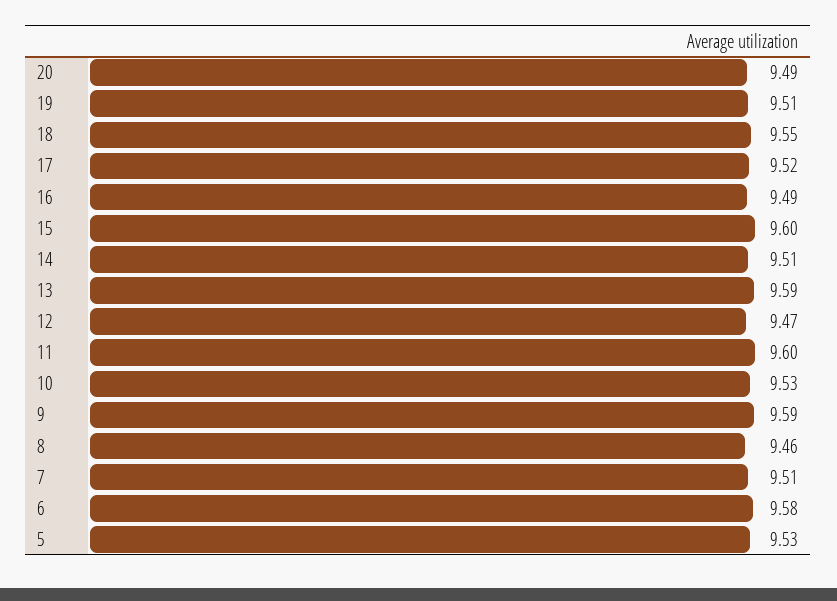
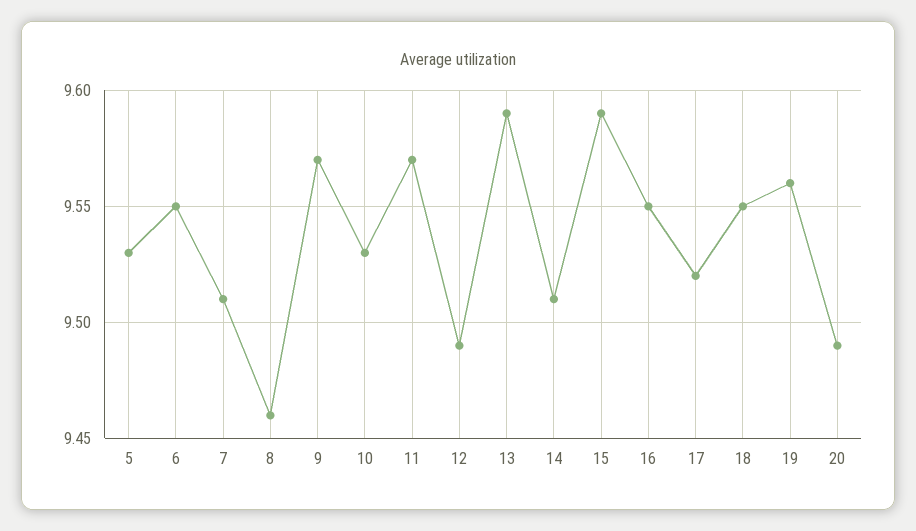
19: 9.51 -> 9.56
16: 9.49 -> 9.55
15: 9.6 -> 9.59
12: 9.47 -> 9.49
11: 9.6 -> 9.57
9: 9.59 -> 9.57
6: 9.58 -> 9.55

